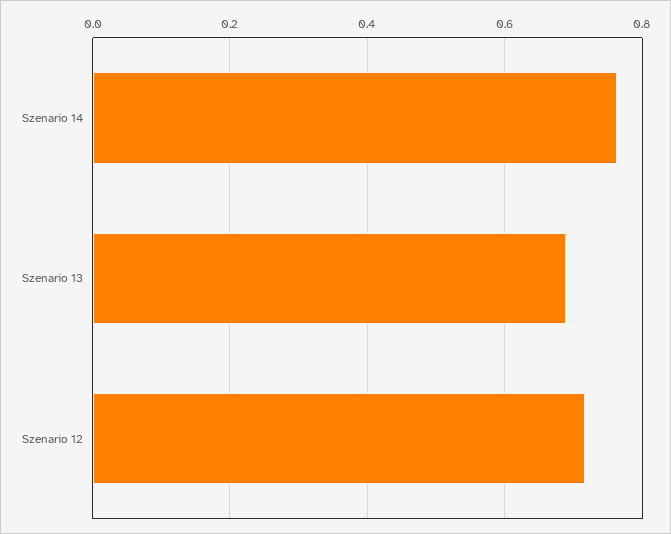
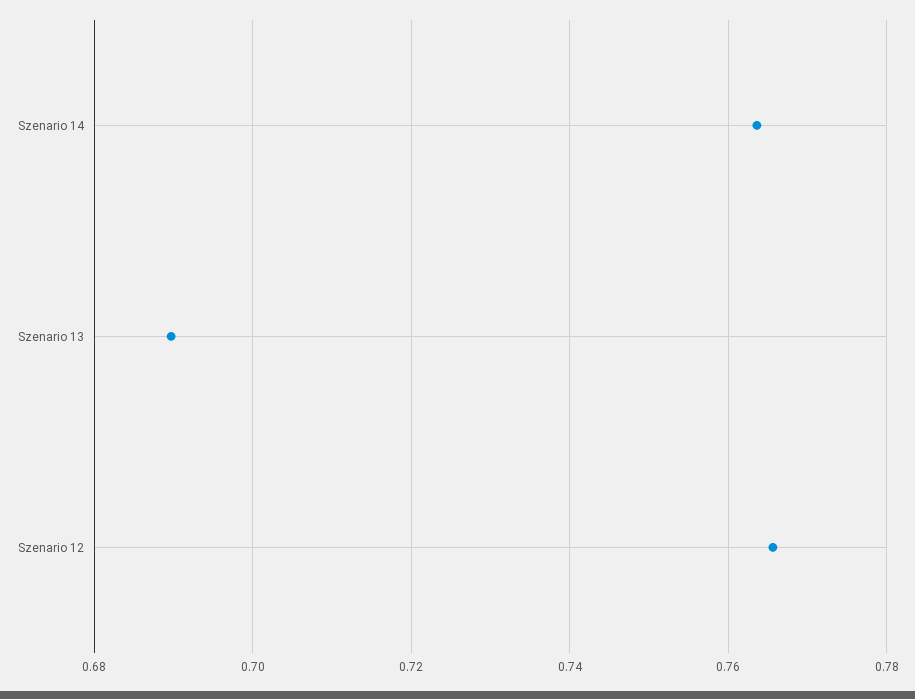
Szenario 12: 0.72 -> 0.766

